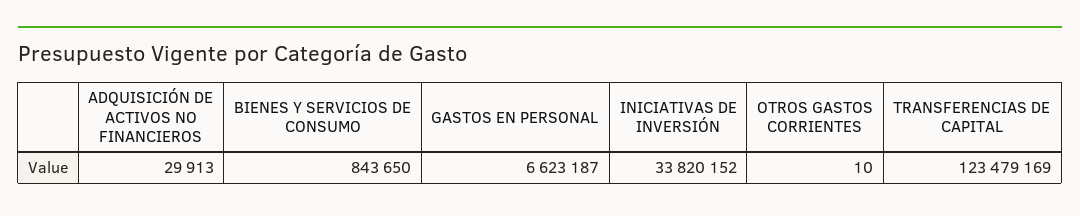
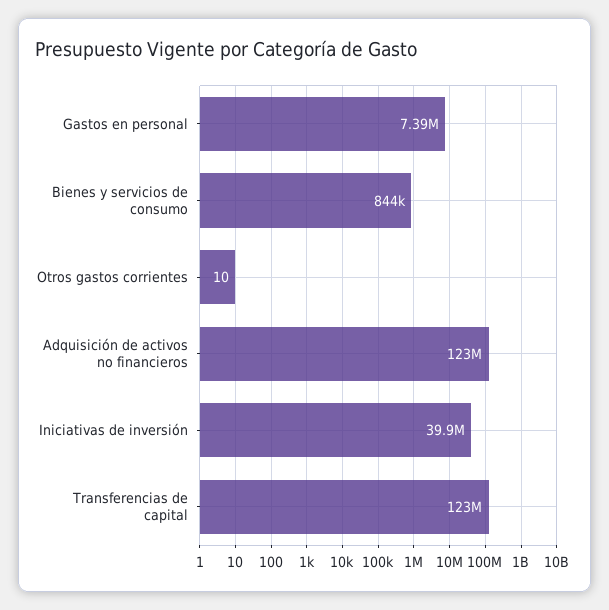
ADQUISICIÓN DE ACTIVOS NO FINANCIEROS: 29913 -> 123000000
GASTOS EN PERSONAL: 6623187 -> 7390000
INICIATIVAS DE INVERSIÓN: 33820152 -> 39900000

